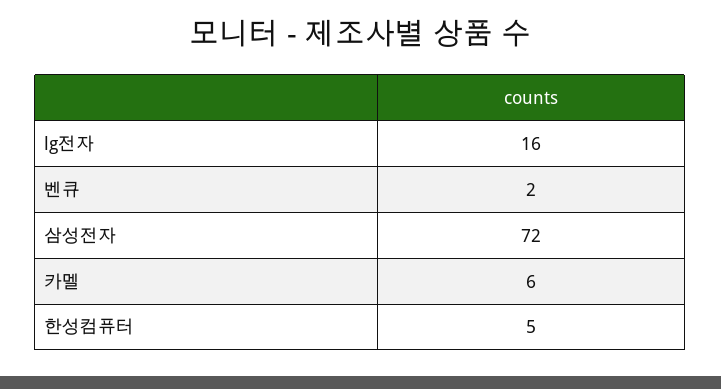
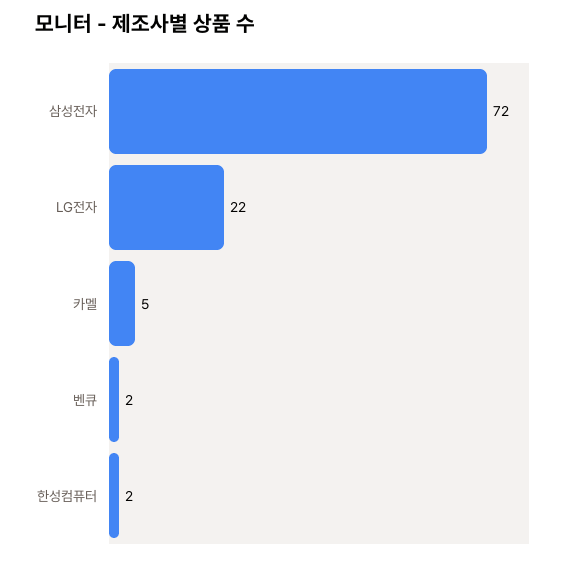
lg전자: 16 -> 22
카멜: 6 -> 5
한성컴퓨터: 5 -> 2

